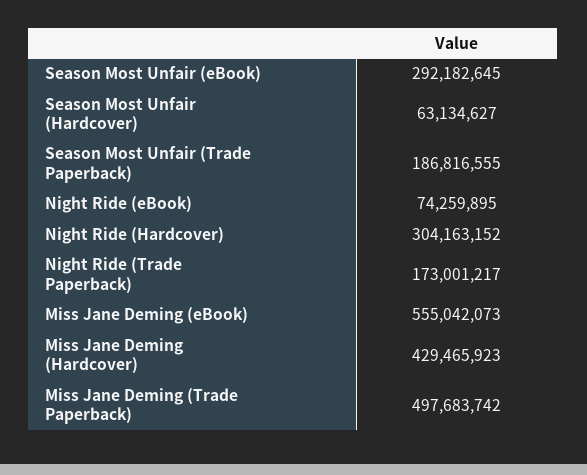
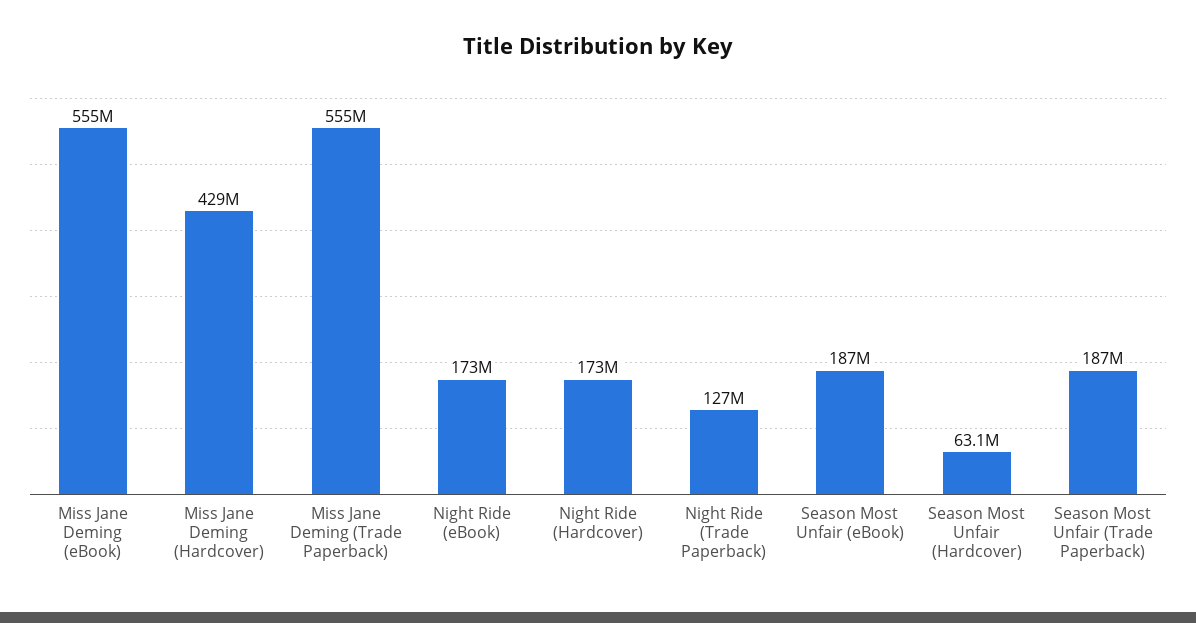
Season Most Unfair (eBook): 292182645 -> 187000000
Night Ride (eBook): 74259895 -> 173000000
Night Ride (Hardcover): 304163152 -> 173000000
Night Ride (Trade Paperback): 173001217 -> 127000000
Miss Jane Deming (Trade Paperback): 497683742 -> 555000000

